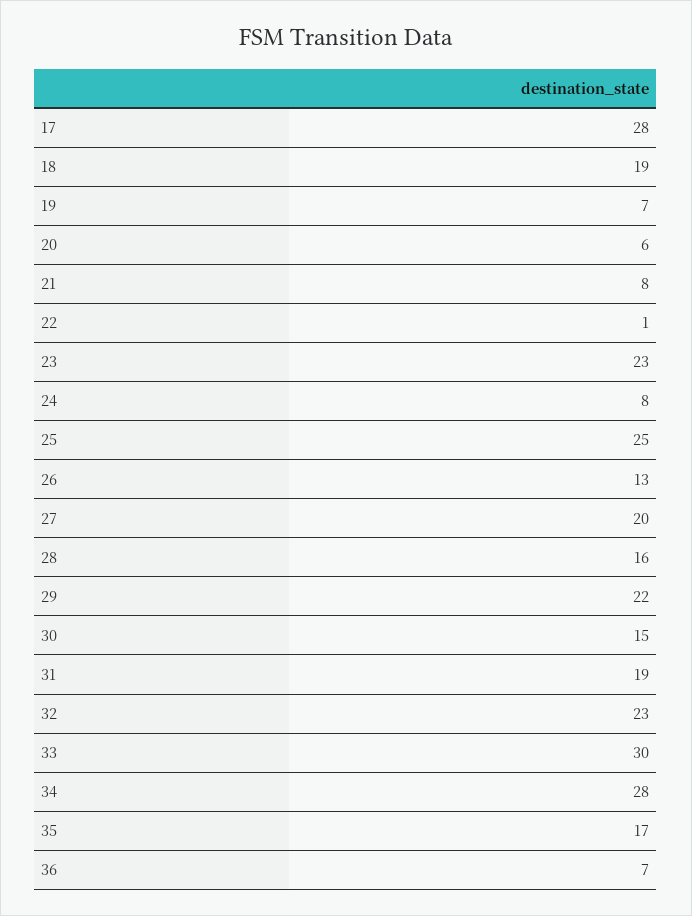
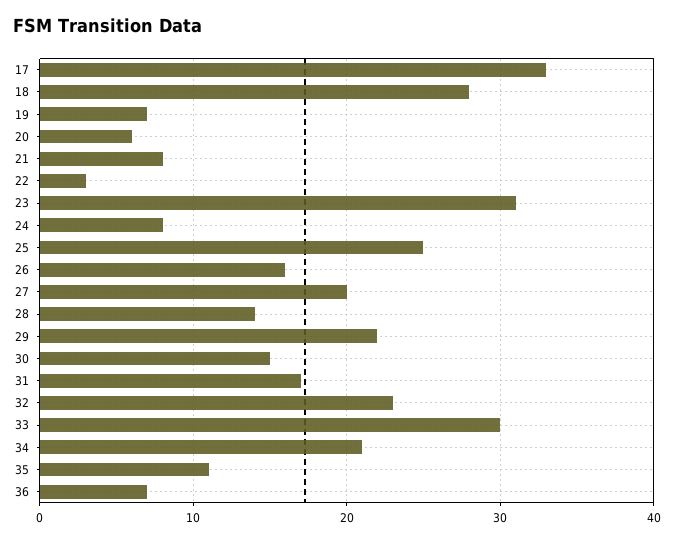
17: 28 -> 33
18: 19 -> 28
22: 1 -> 3
23: 23 -> 31
26: 13 -> 16
28: 16 -> 14
31: 19 -> 17
34: 28 -> 21
35: 17 -> 11

